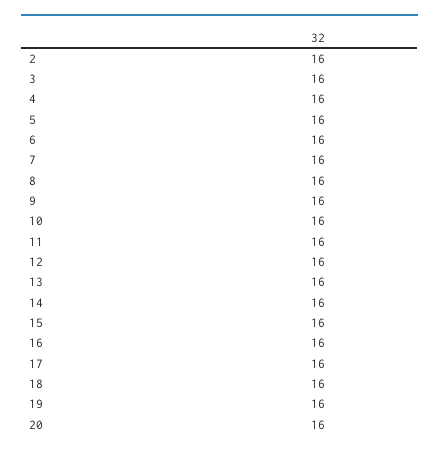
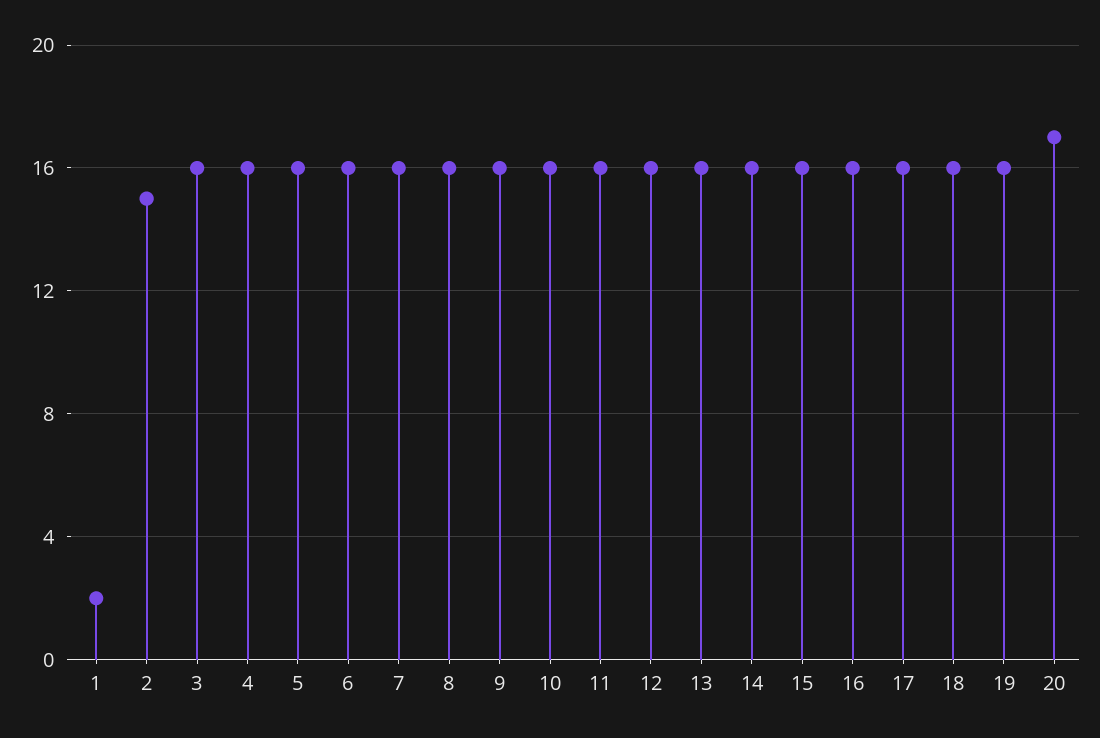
2: 16 -> 15
20: 16 -> 17
1: none -> 2

